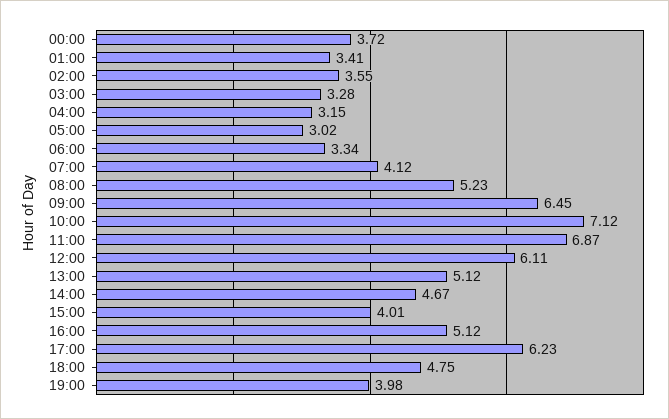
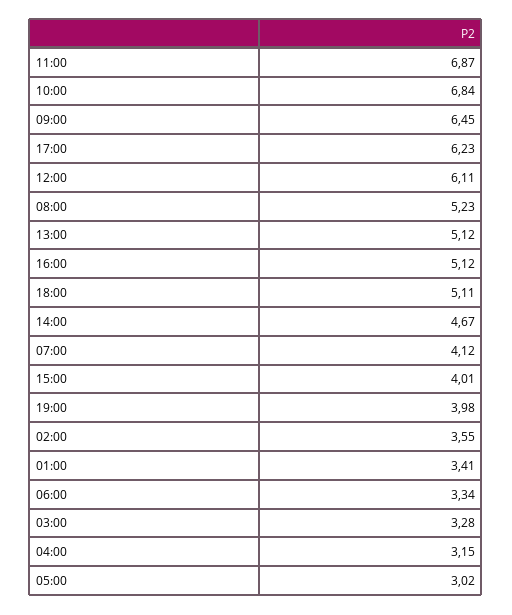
00:00: 3.72 -> none
10:00: 7.12 -> 6.84
18:00: 4.75 -> 5.11

